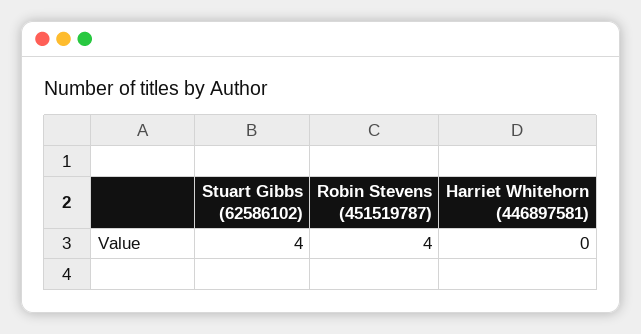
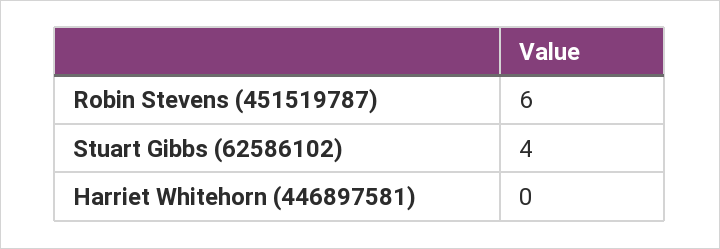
Robin Stevens (451519787): 4 -> 6

